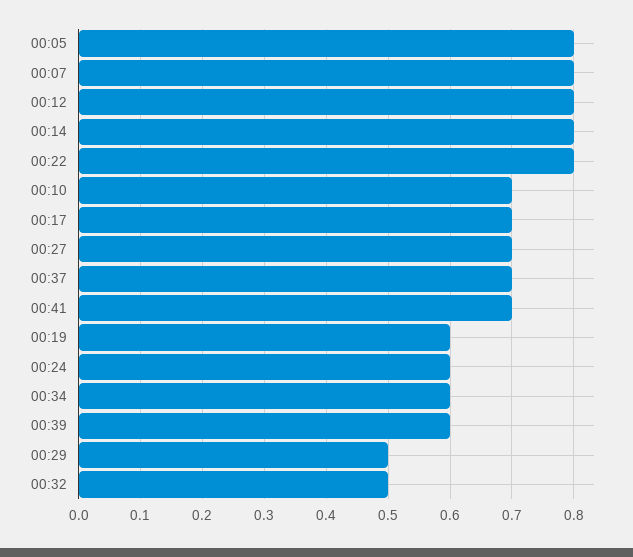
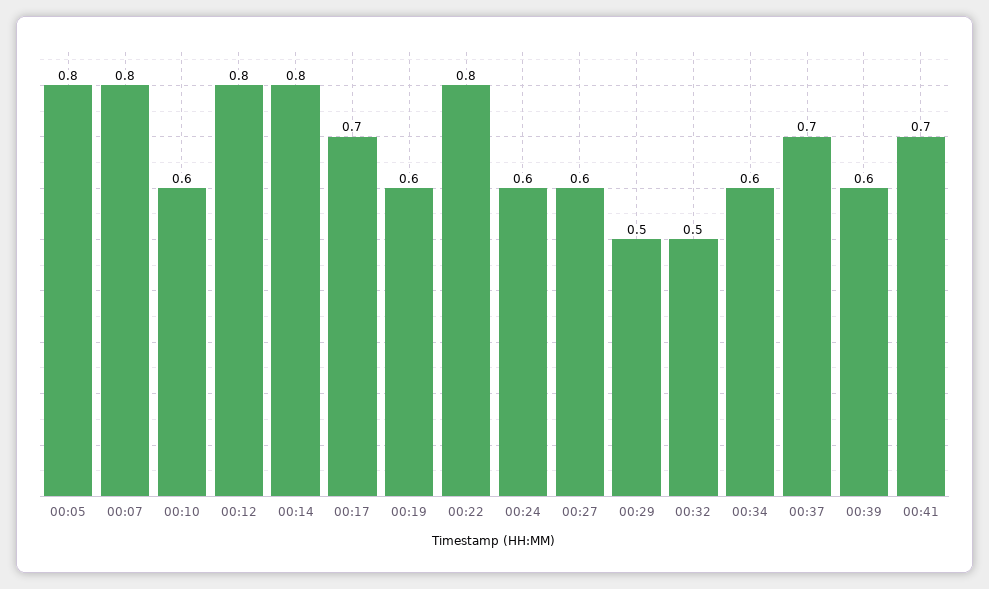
00:10: 0.7 -> 0.6
00:27: 0.7 -> 0.6

